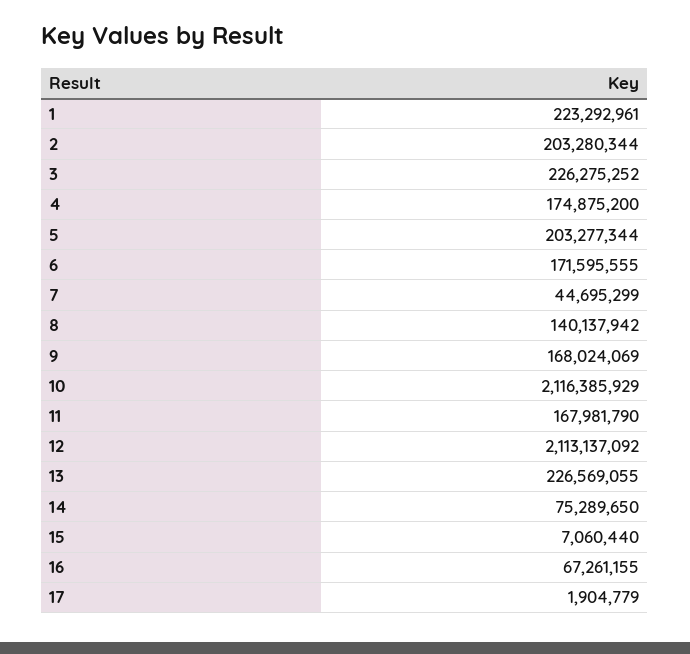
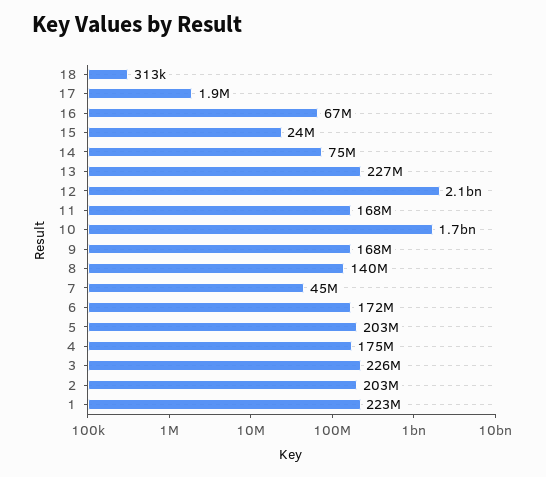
10: 2116385929 -> 1700000000
15: 7060440 -> 24000000
18: none -> 313000

